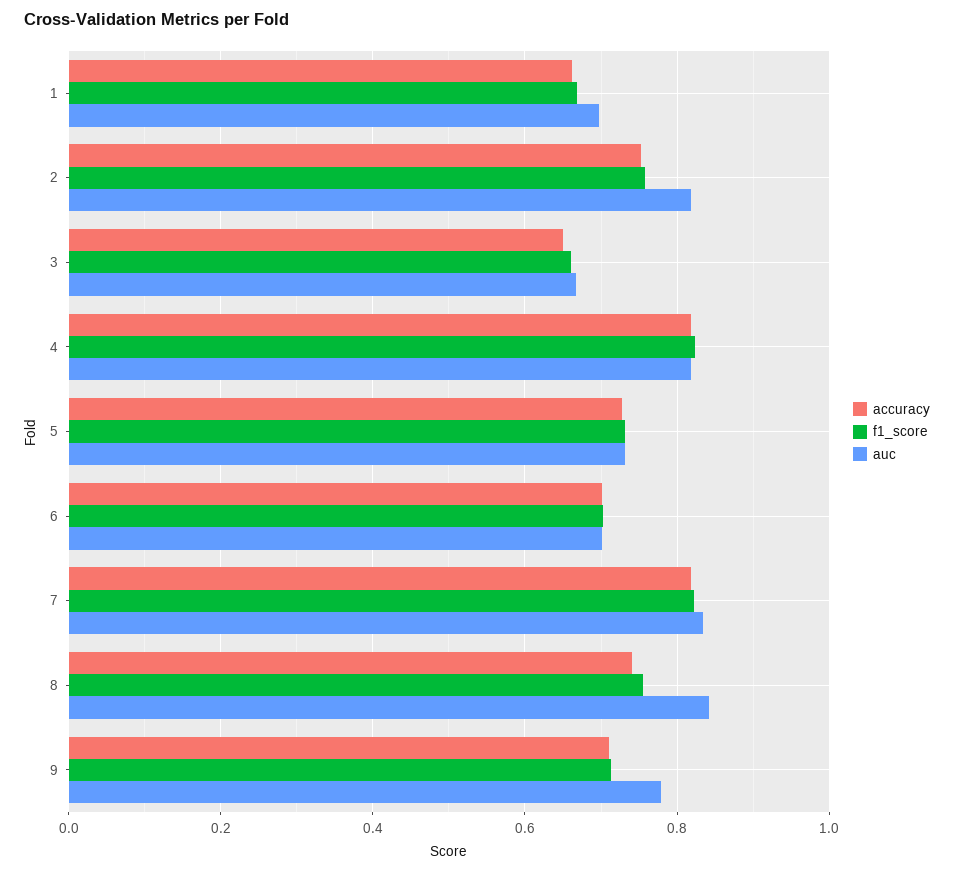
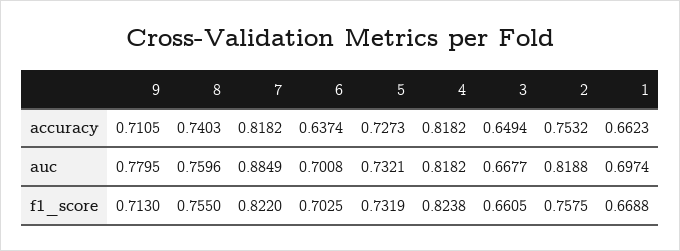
accuracy, 6: 0.7 -> 0.6374
auc, 7: 0.84 -> 0.8849
auc, 8: 0.84 -> 0.7596

